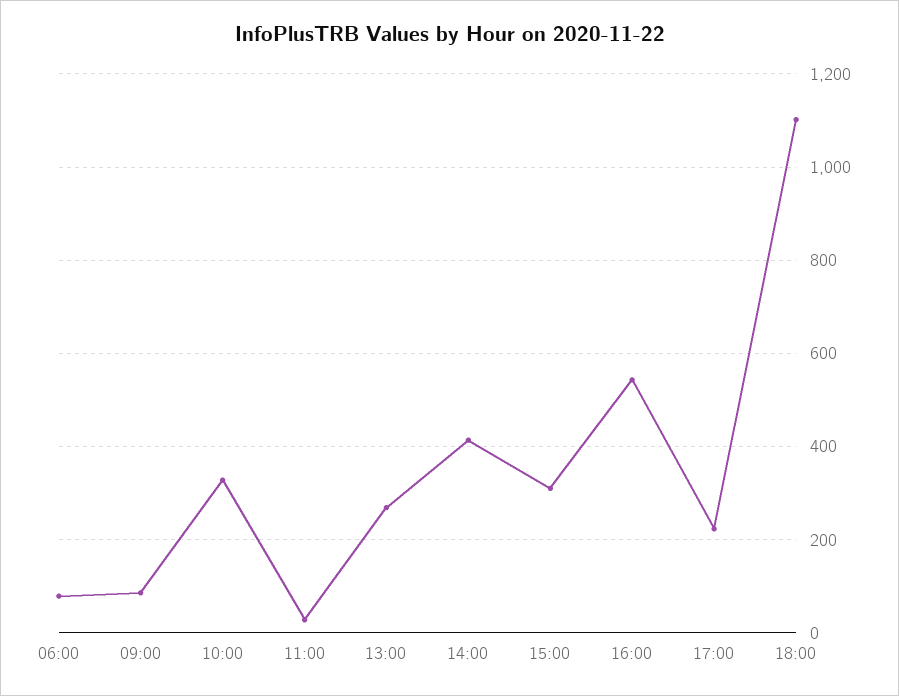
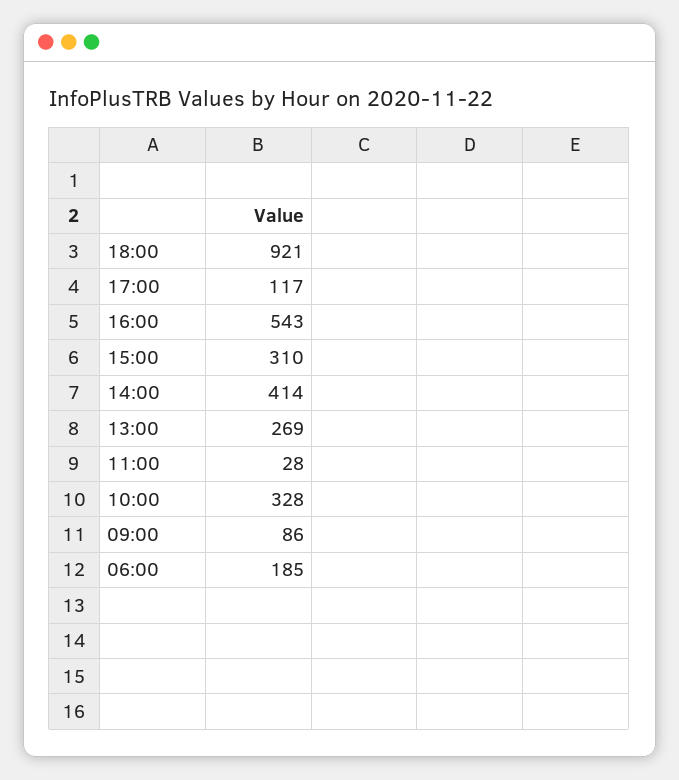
06:00: 80 -> 185
17:00: 220 -> 117
18:00: 1100 -> 921

